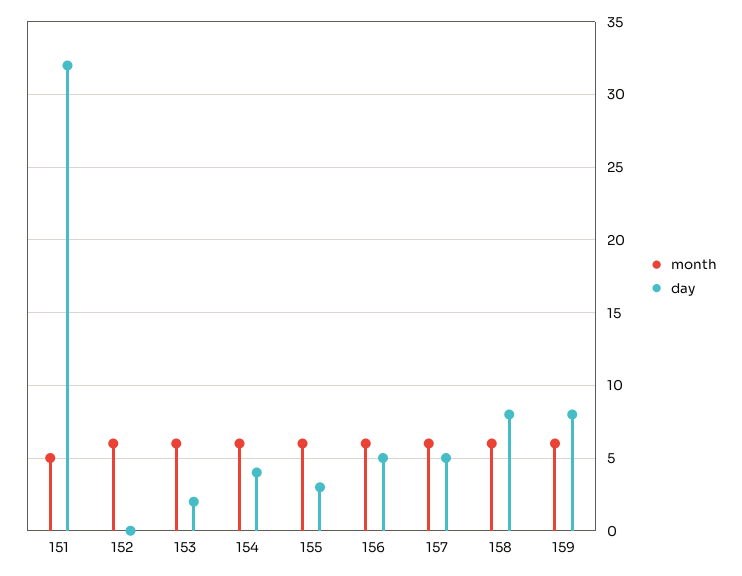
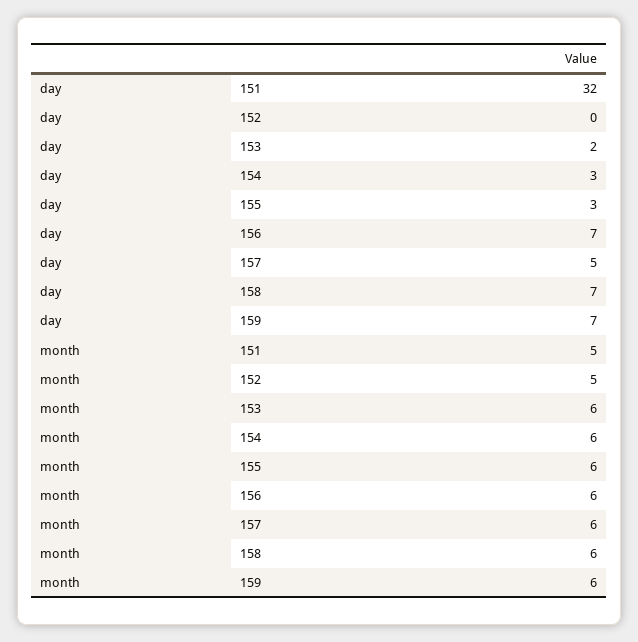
month, 152: 6 -> 5
day, 154: 4 -> 3
day, 156: 5 -> 7
day, 158: 8 -> 7
day, 159: 8 -> 7

